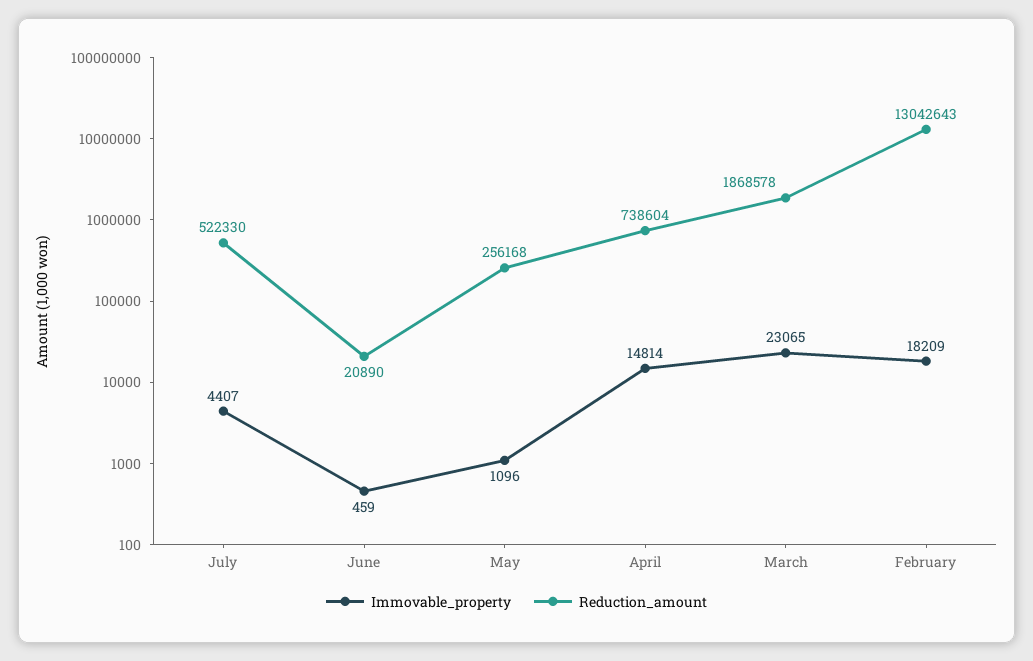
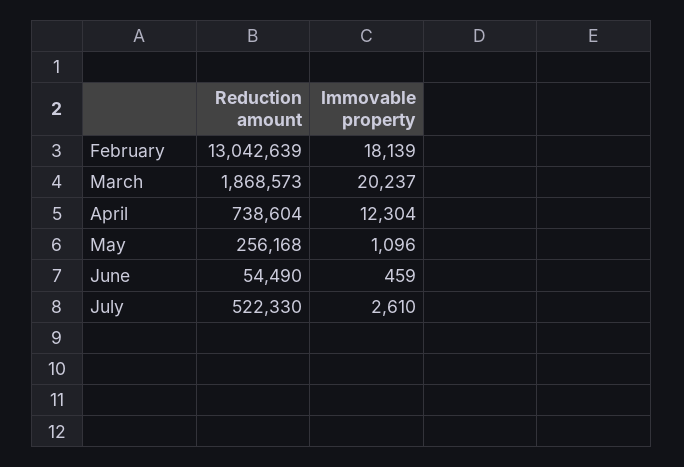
Immovable_property, July: 4407 -> 2610
Reduction_amount, June: 20890 -> 54490
Immovable_property, April: 14814 -> 12304
Immovable_property, March: 23065 -> 20237
Reduction_amount, March: 1868578 -> 1868573
Immovable_property, February: 18209 -> 18139
Reduction_amount, February: 13042643 -> 13042639

